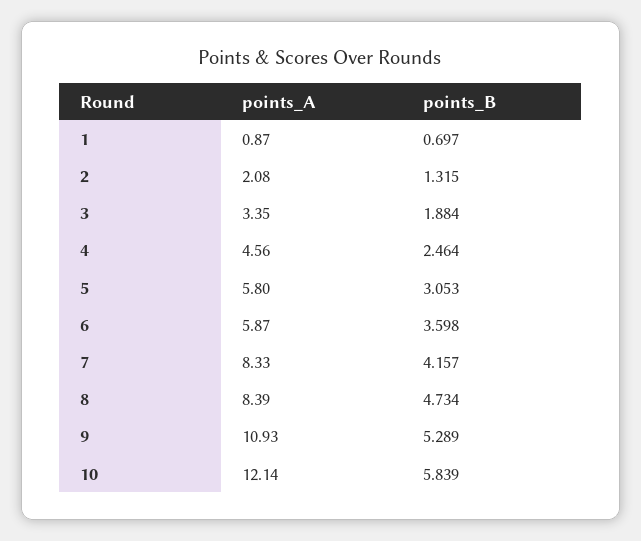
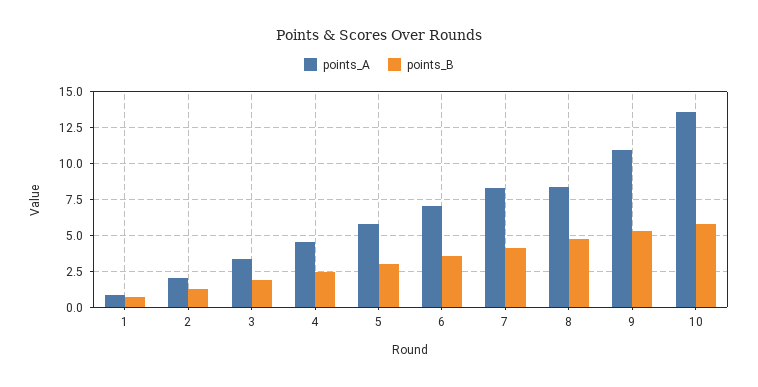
points_A, 6: 5.87 -> 7
points_A, 10: 12.14 -> 13.5

